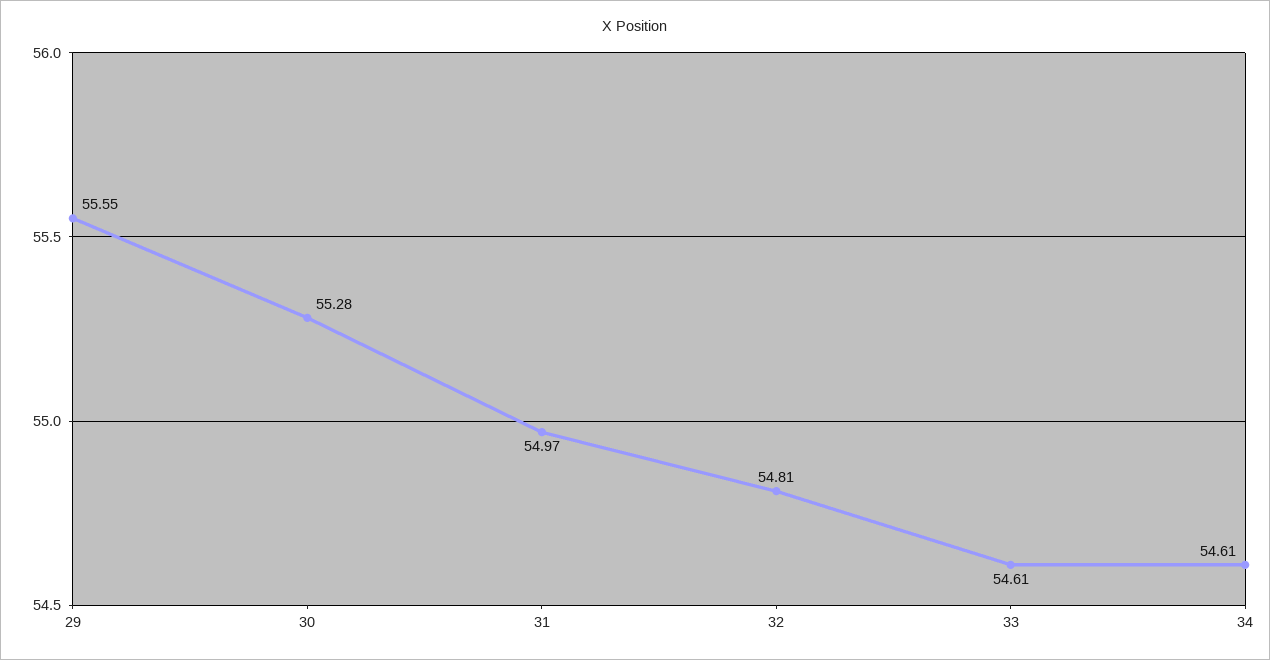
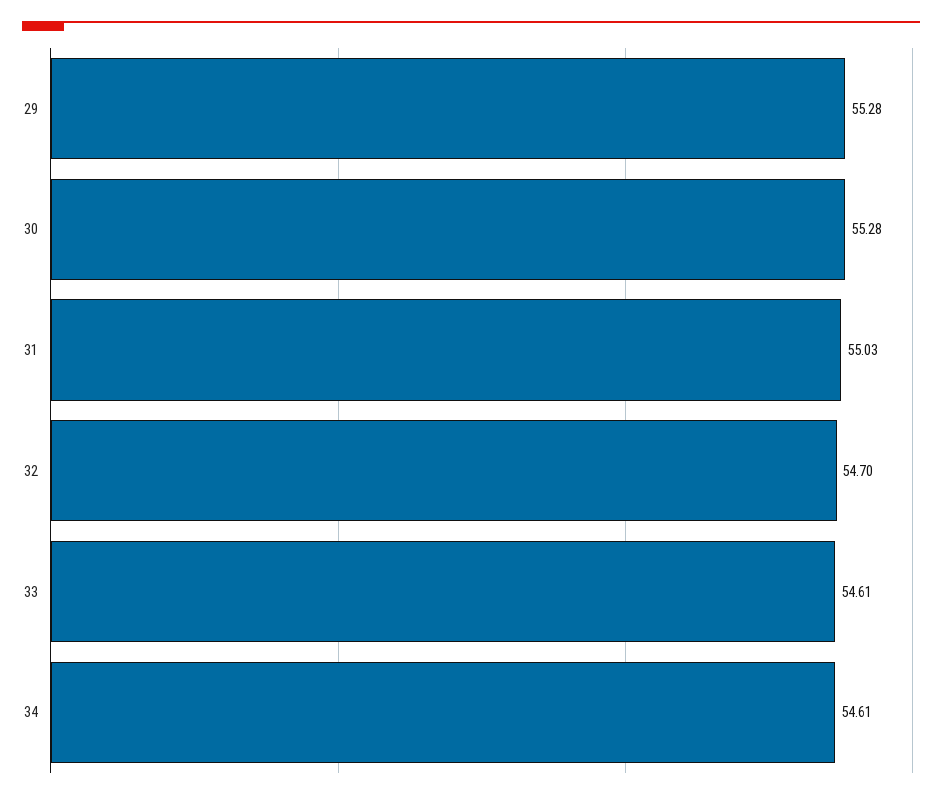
29: 55.55 -> 55.28
31: 54.97 -> 55.03
32: 54.81 -> 54.7

